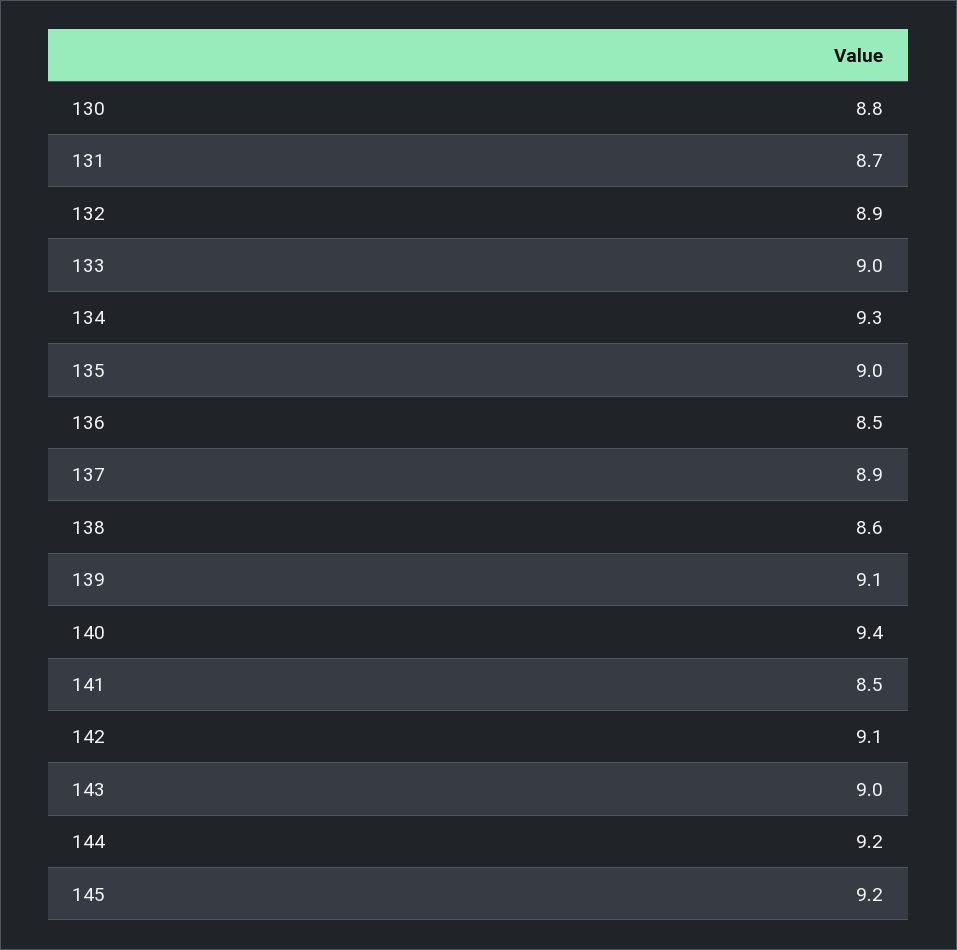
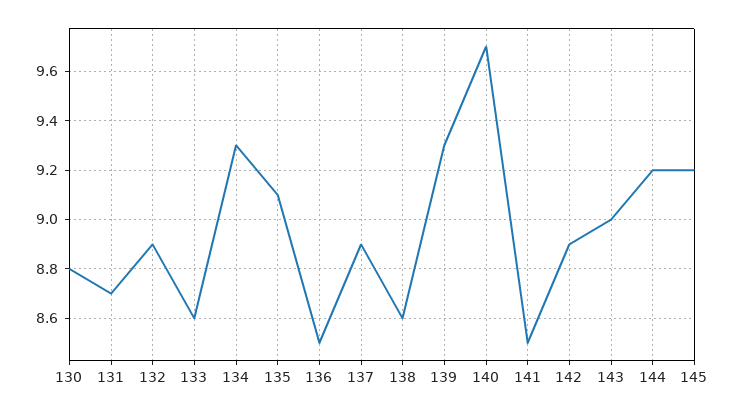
133: 9 -> 8.6
135: 9 -> 9.1
139: 9.1 -> 9.3
140: 9.4 -> 9.7
142: 9.1 -> 8.9

